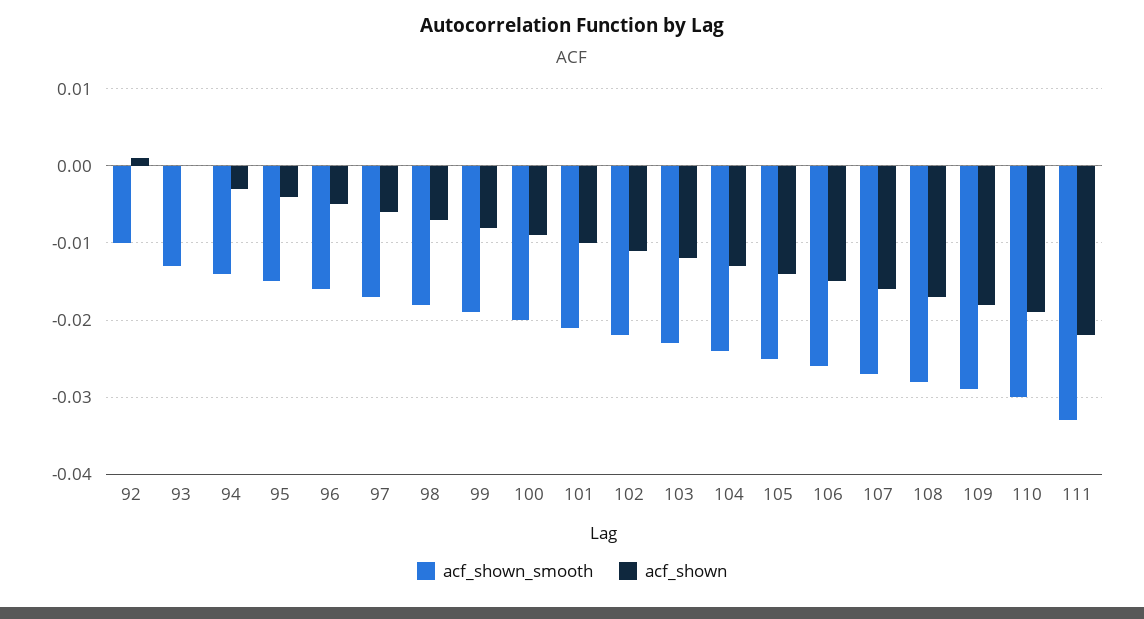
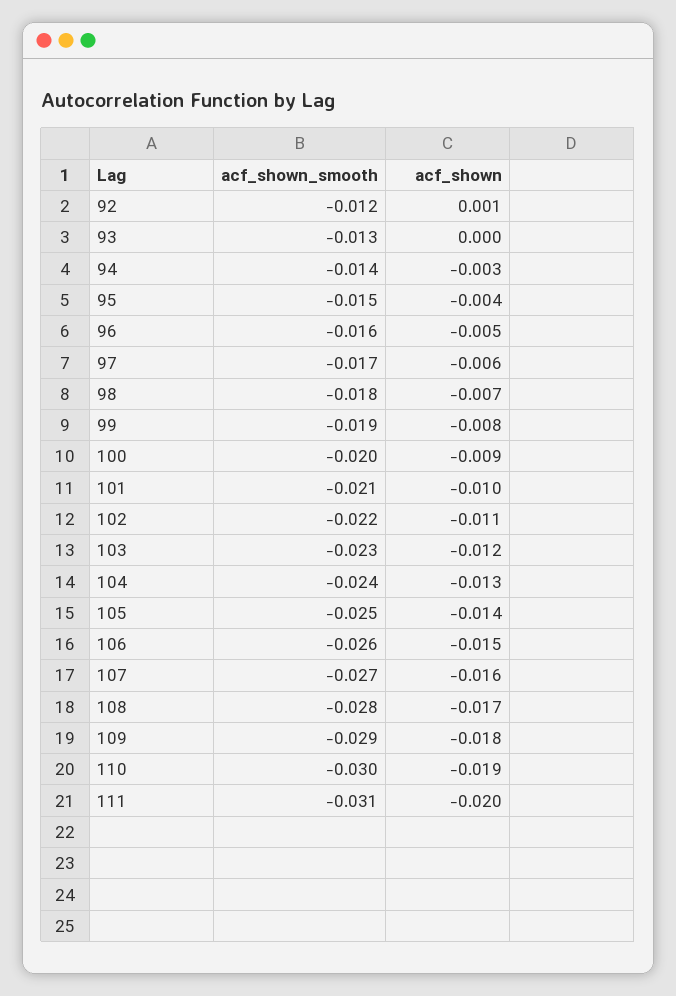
acf_shown_smooth, 92: -0.01 -> -0.012
acf_shown_smooth, 111: -0.033 -> -0.031
acf_shown, 111: -0.022 -> -0.02

